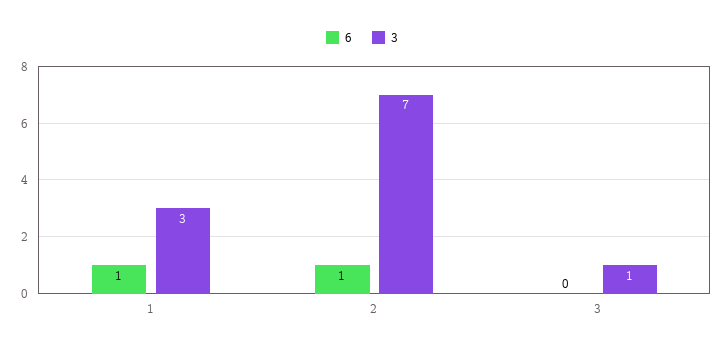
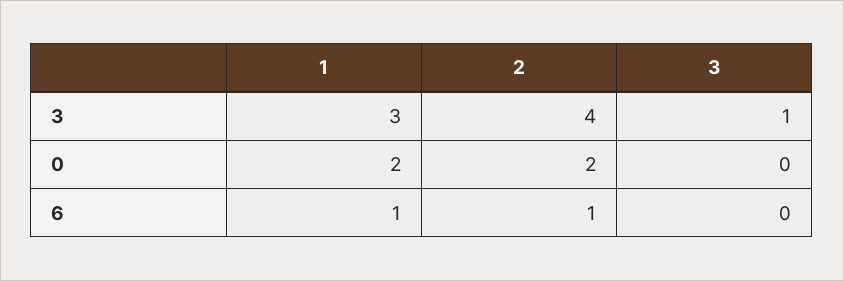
3, 2: 7 -> 4
0, 1: none -> 2
0, 2: none -> 2
0, 3: none -> 0

